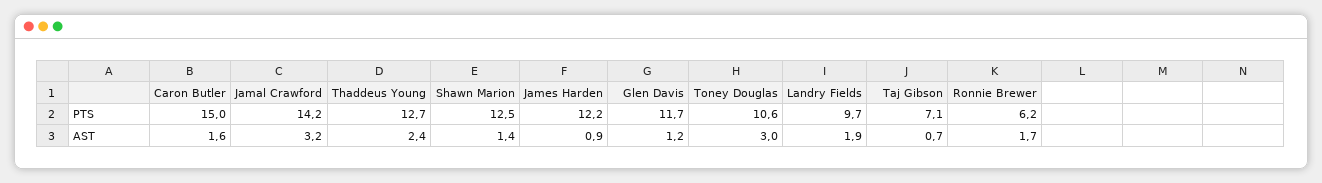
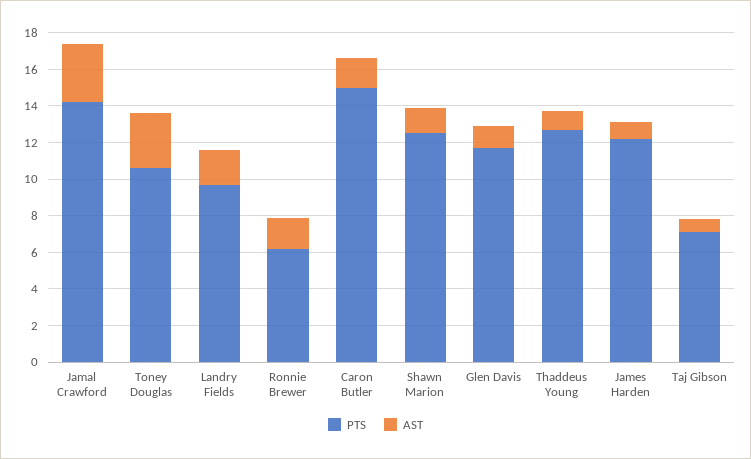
AST, Thaddeus Young: 2.4 -> 1

